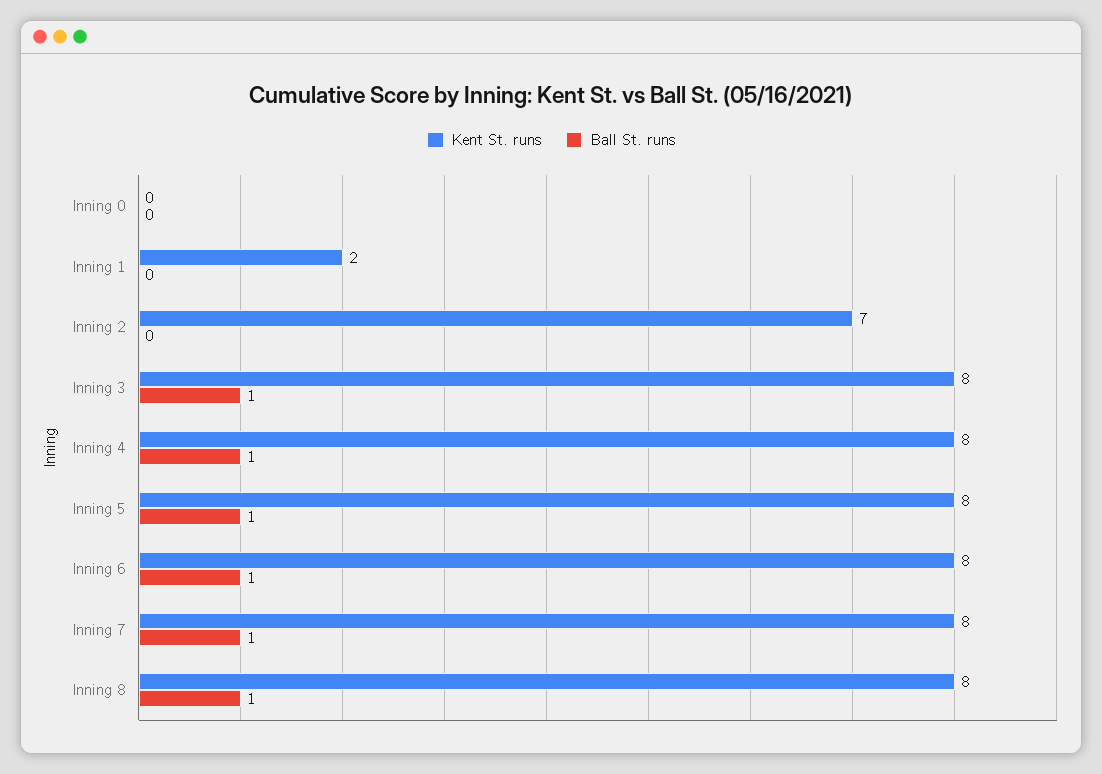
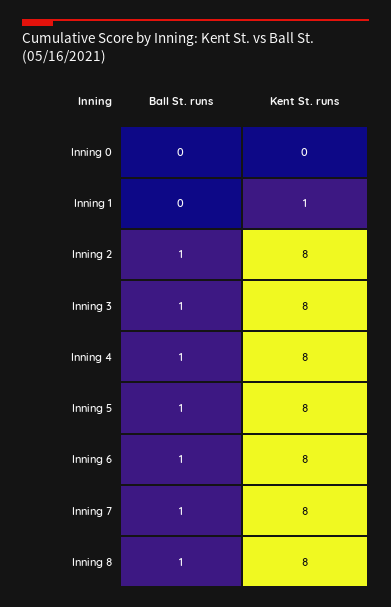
Kent St. runs, Inning 1: 2 -> 1
Kent St. runs, Inning 2: 7 -> 8
Ball St. runs, Inning 2: 0 -> 1

